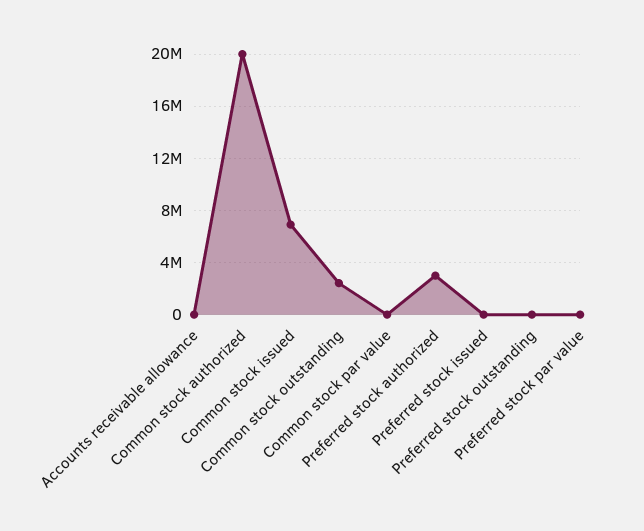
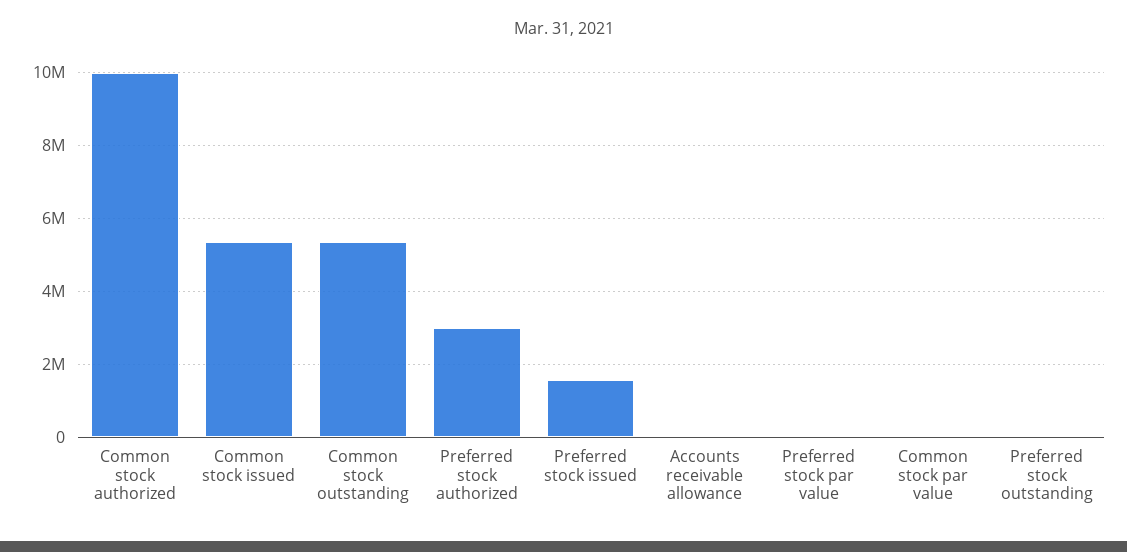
Common stock authorized: 20000000 -> 10000000
Common stock issued: 7000000 -> 5400000
Common stock outstanding: 2500000 -> 5400000
Preferred stock issued: 0 -> 1600000

